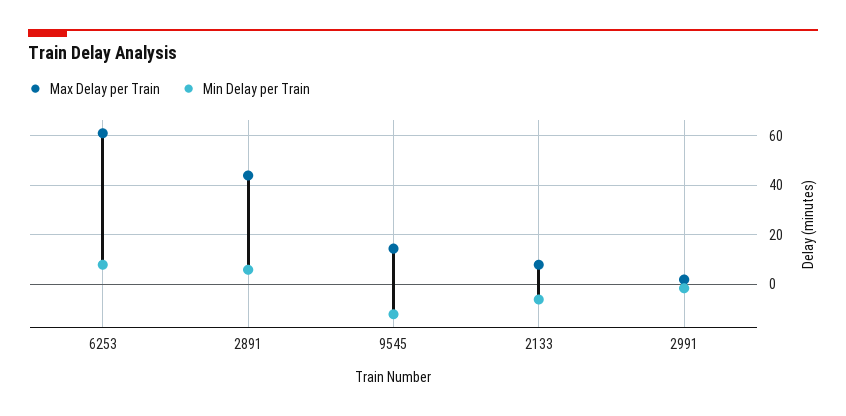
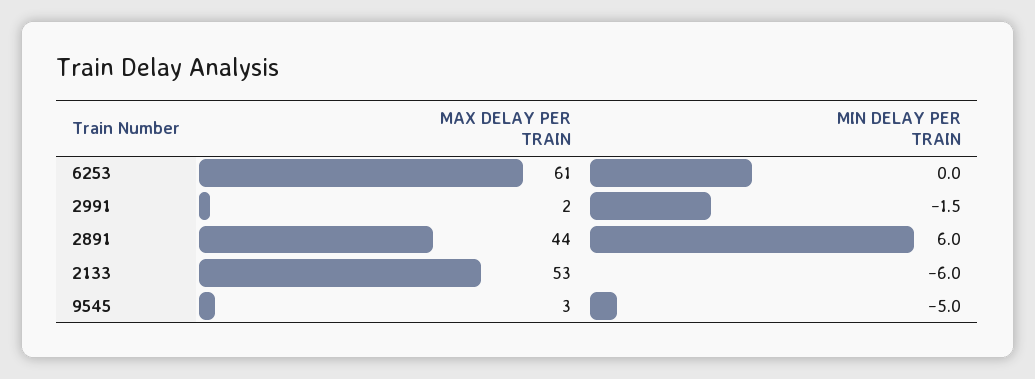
Min Delay per Train, 6253: 7.5 -> 0
Max Delay per Train, 9545: 15 -> 3
Min Delay per Train, 9545: -12.5 -> -5
Max Delay per Train, 2133: 7.5 -> 53

